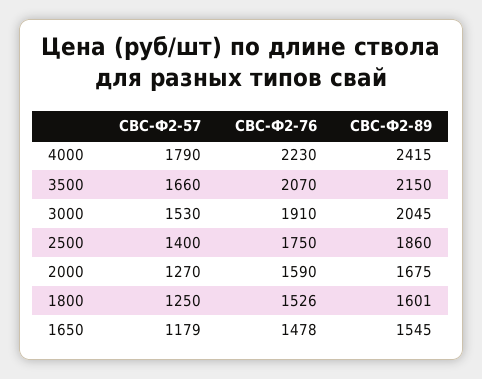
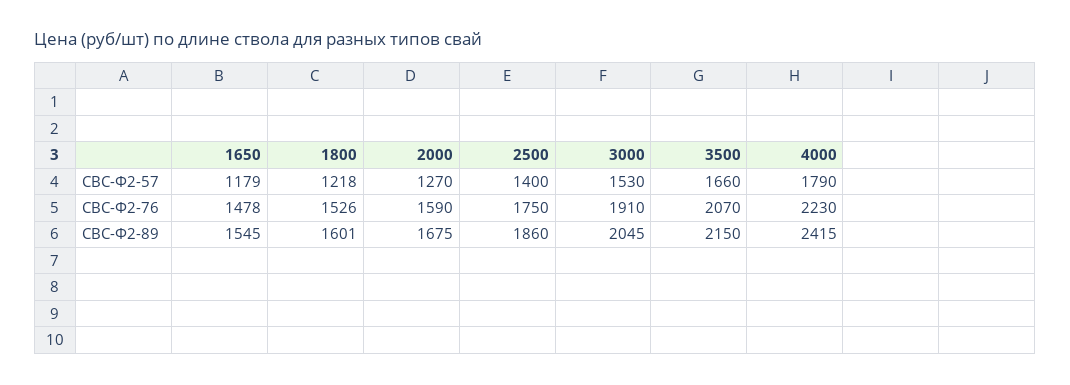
СВС-Ф2-57, 1800: 1250 -> 1218

